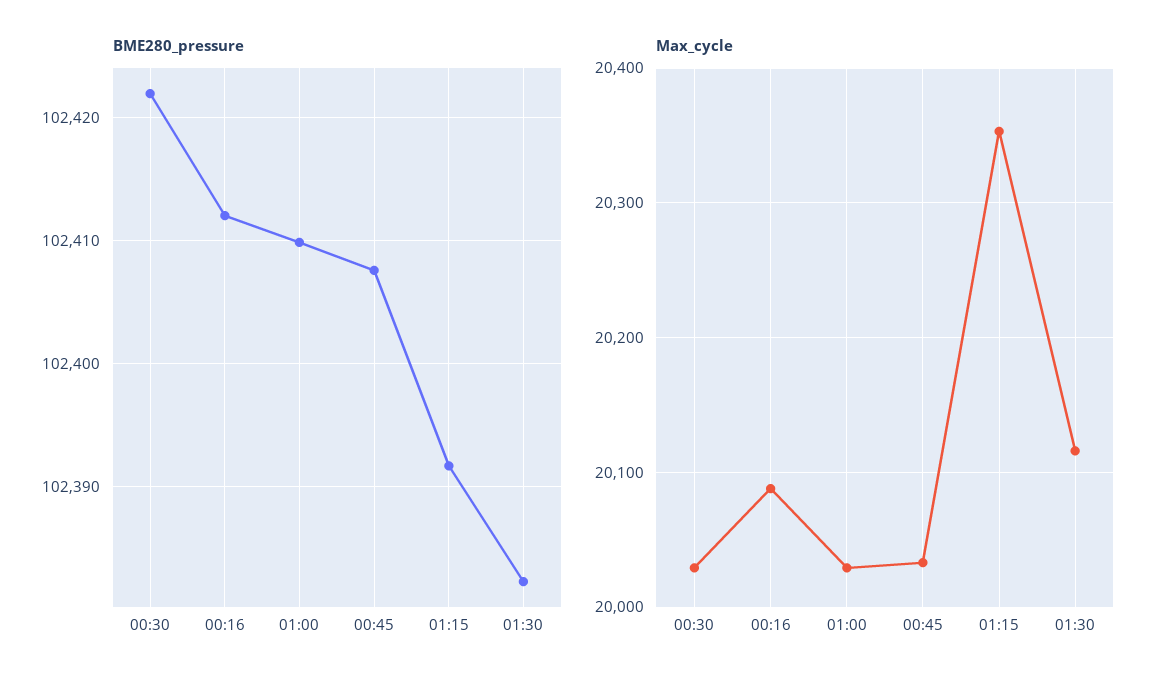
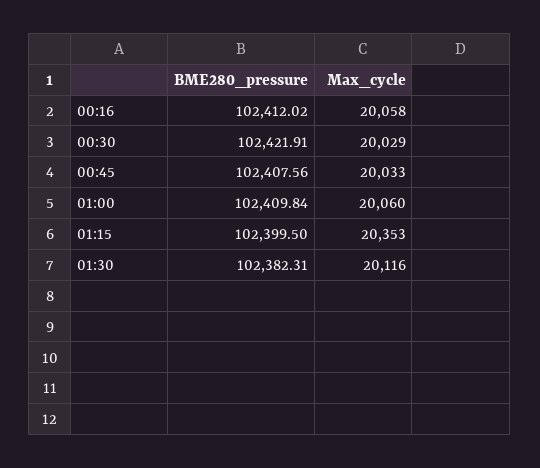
BME280_pressure, 01:15: 102392 -> 102399.5
Max_cycle, 00:16: 20090 -> 20058
Max_cycle, 01:00: 20030 -> 20060

